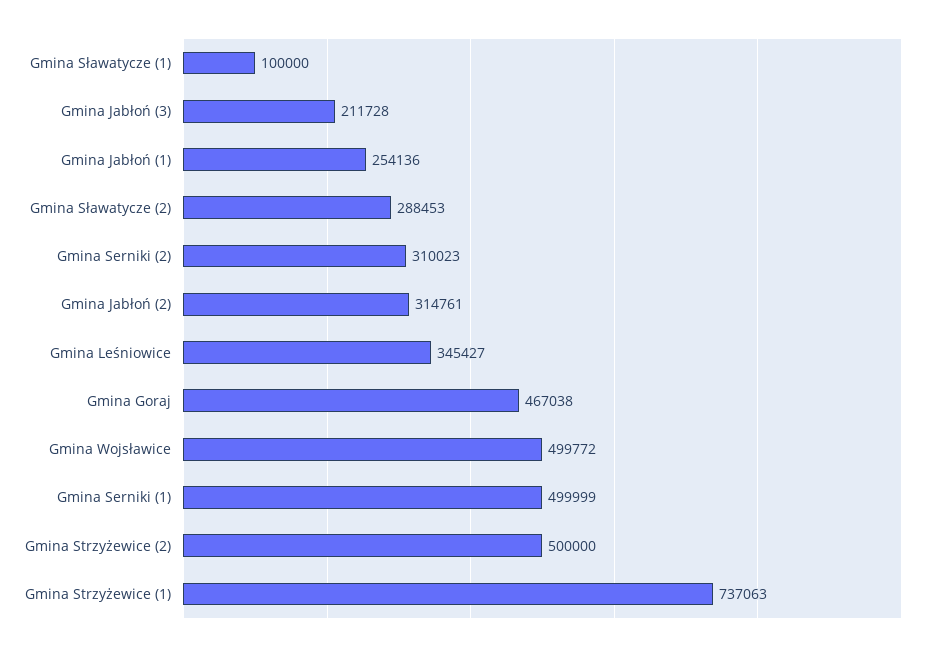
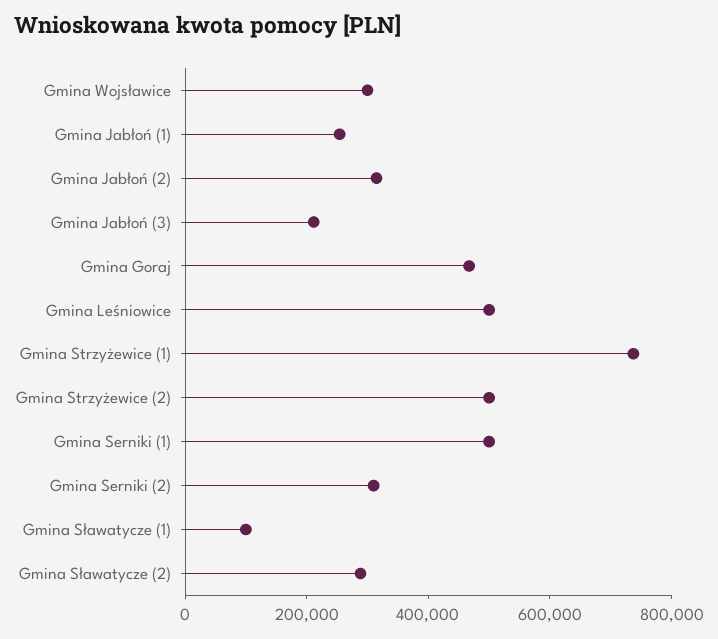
Gmina Leśniowice: 345427 -> 500000
Gmina Wojsławice: 499772 -> 300000

